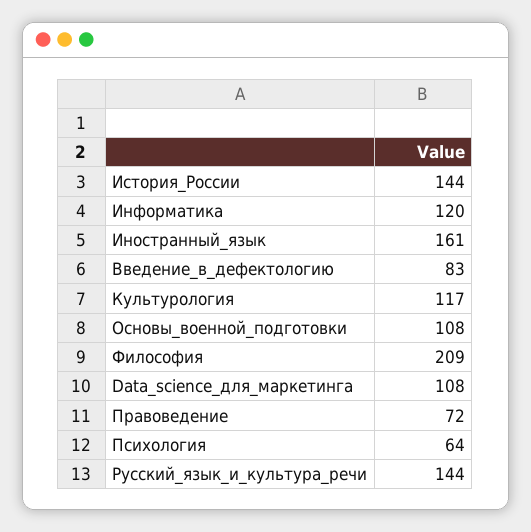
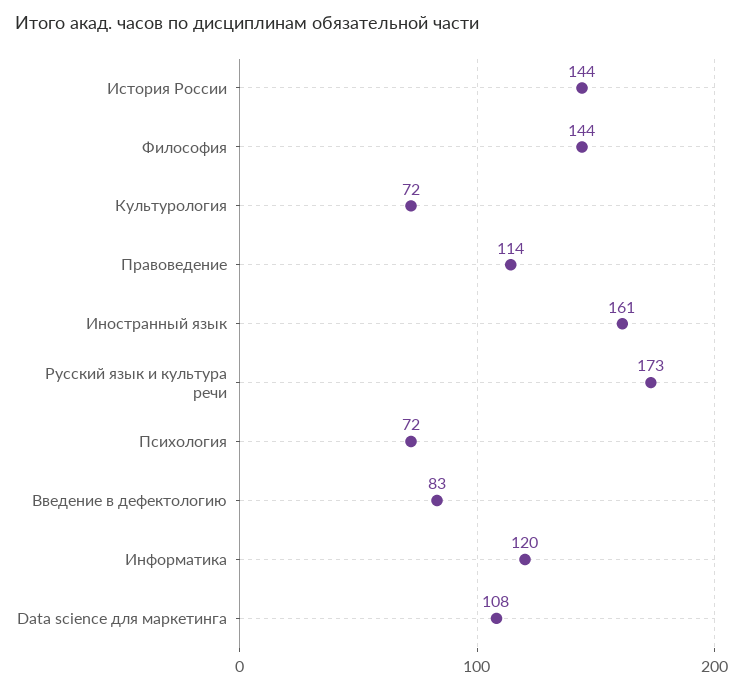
Культурология: 117 -> 72
Основы_военной_подготовки: 108 -> none
Философия: 209 -> 144
Правоведение: 72 -> 114
Психология: 64 -> 72
Русский_язык_и_культура_речи: 144 -> 173

